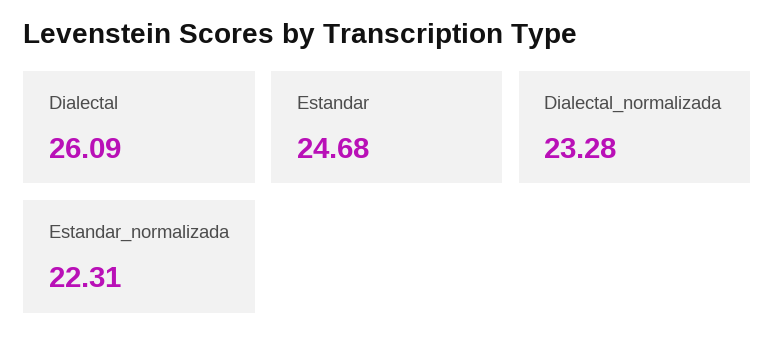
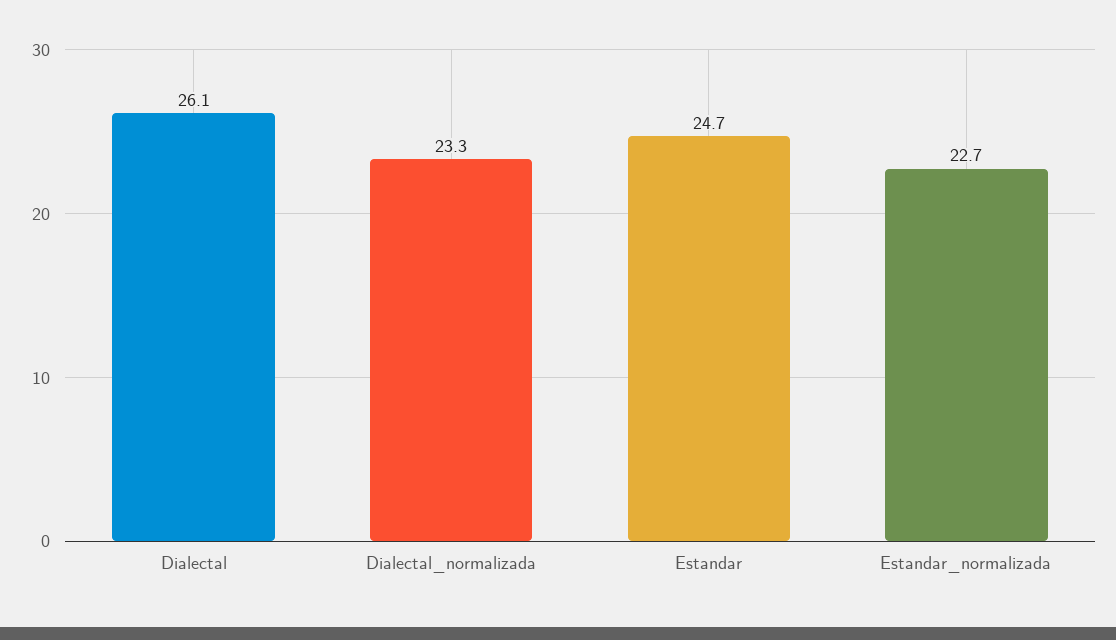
Estandar_normalizada: 22.31 -> 22.7

